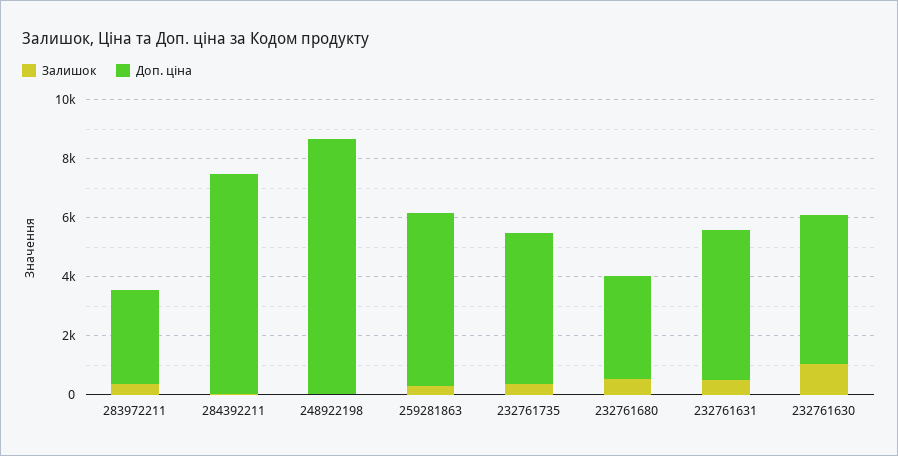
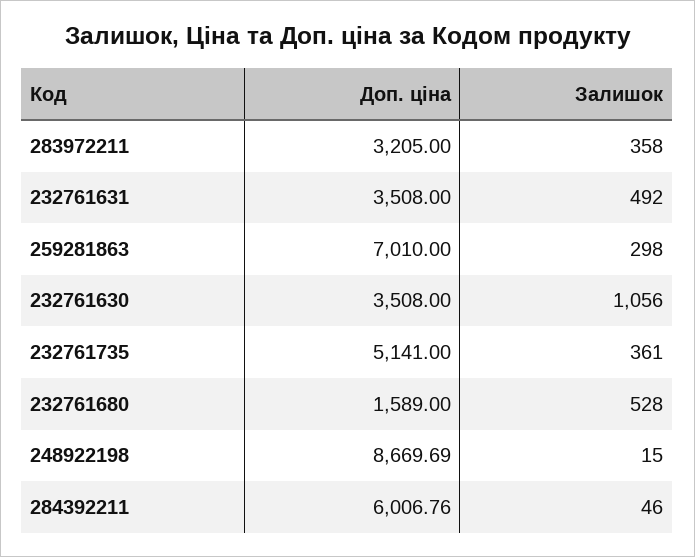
Доп. ціна, 284392211: 7500 -> 6006.76
Доп. ціна, 259281863: 6000 -> 7010
Доп. ціна, 232761680: 3500 -> 1589
Доп. ціна, 232761631: 5000 -> 3508
Доп. ціна, 232761630: 5000 -> 3508

